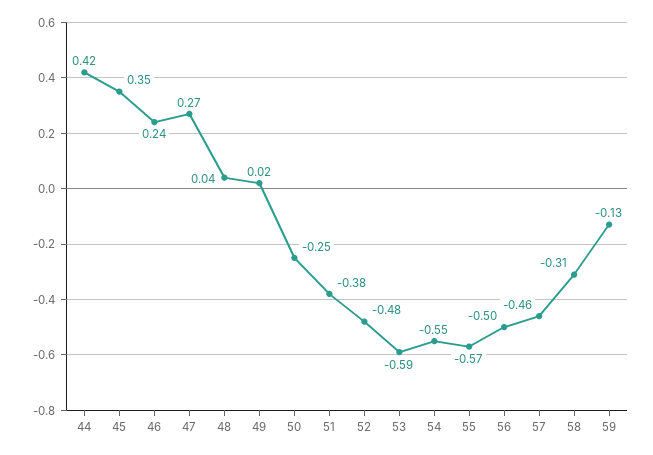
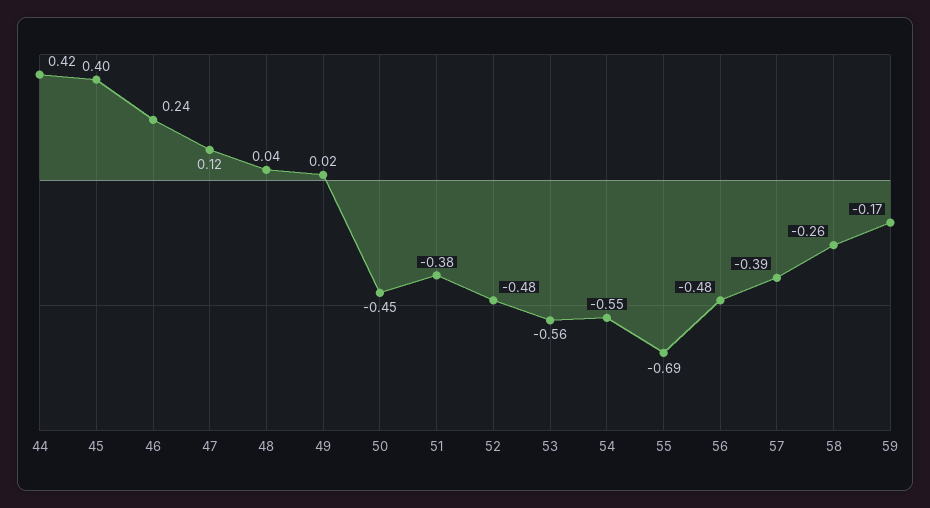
45: 0.35 -> 0.4
47: 0.27 -> 0.12
50: -0.25 -> -0.45
53: -0.59 -> -0.56
55: -0.57 -> -0.69
56: -0.5 -> -0.48
57: -0.46 -> -0.39
58: -0.31 -> -0.26
59: -0.13 -> -0.17

